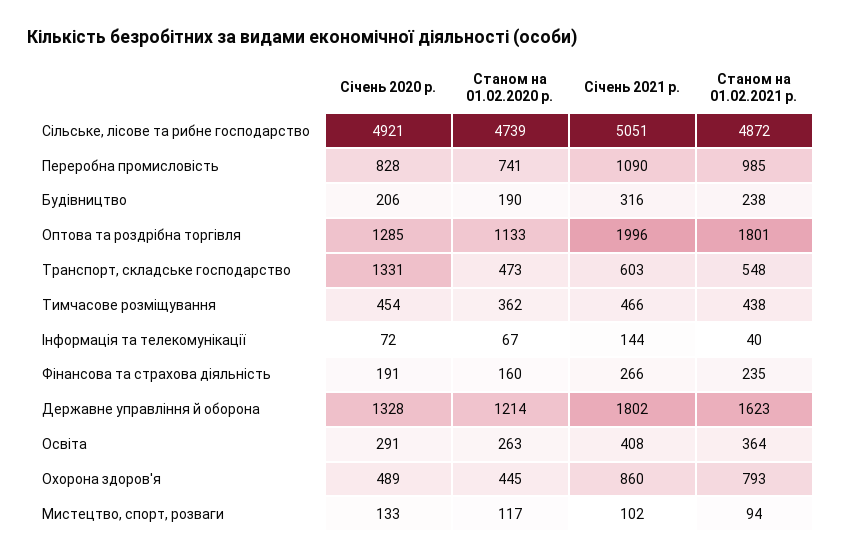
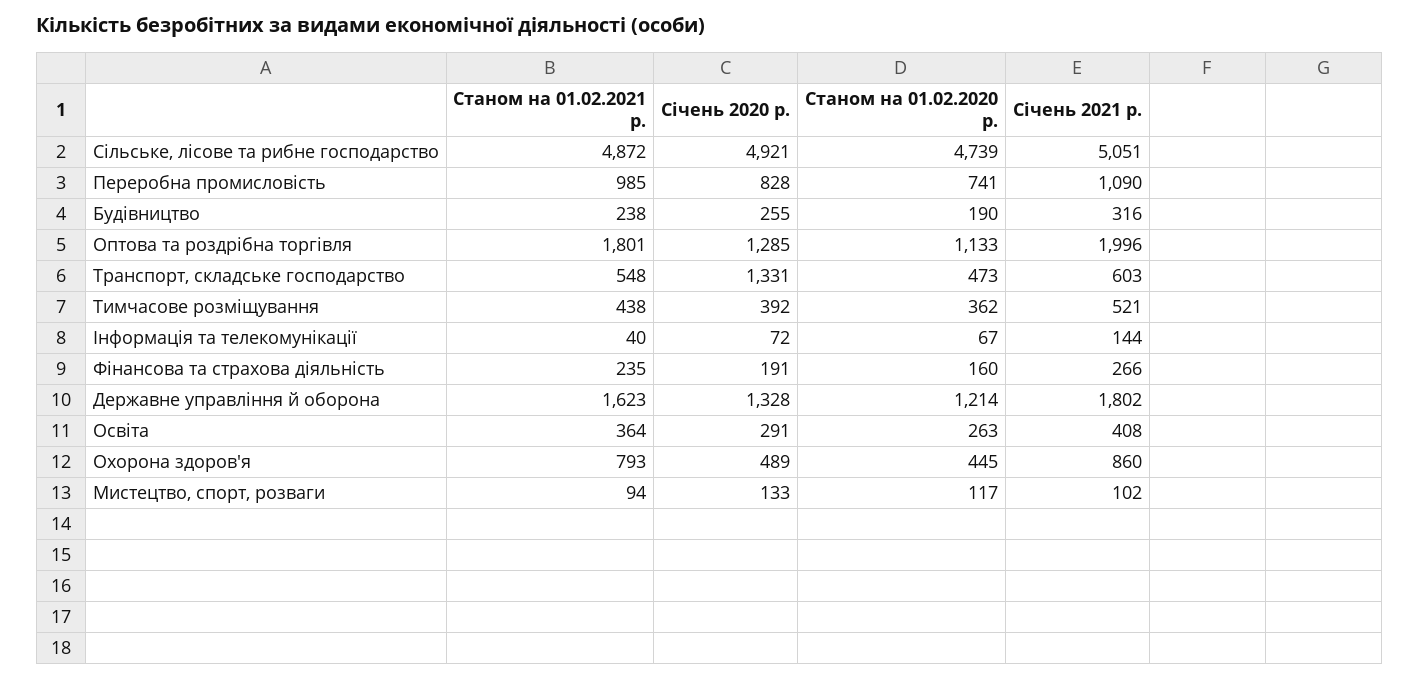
Січень 2020 р., Будівництво: 206 -> 255
Січень 2020 р., Тимчасове розміщування: 454 -> 392
Січень 2021 р., Тимчасове розміщування: 466 -> 521

